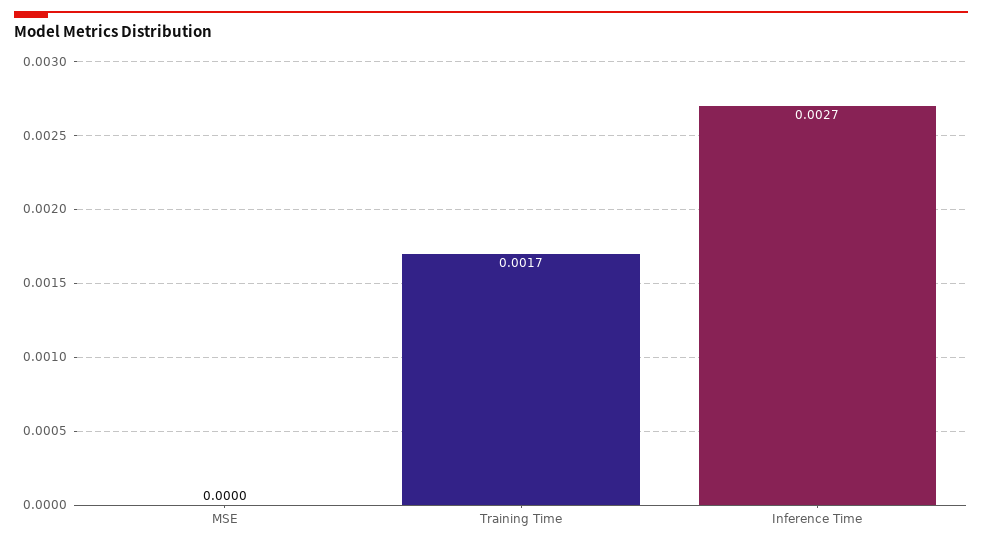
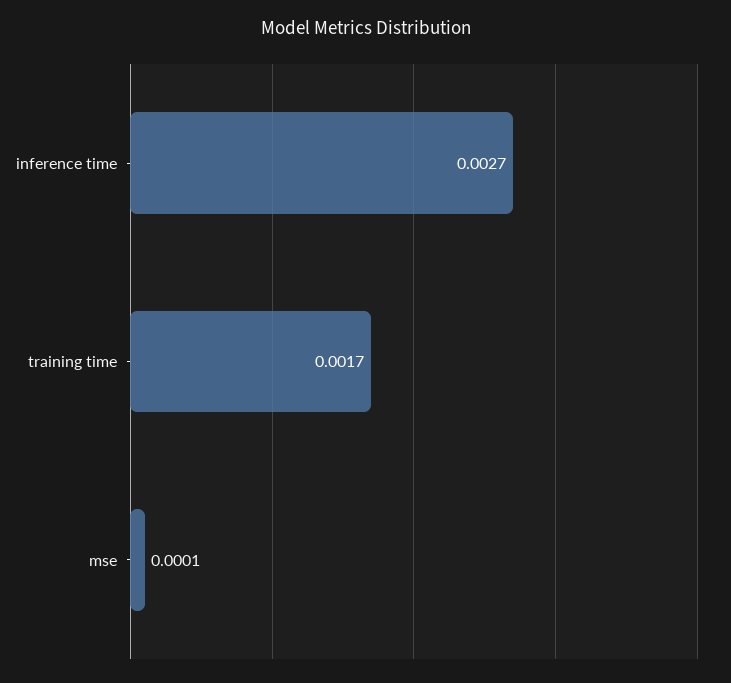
MSE: 0 -> 0.0001

